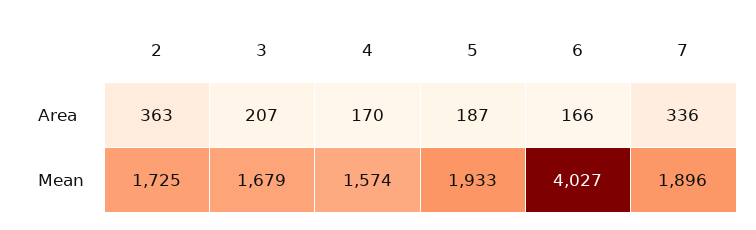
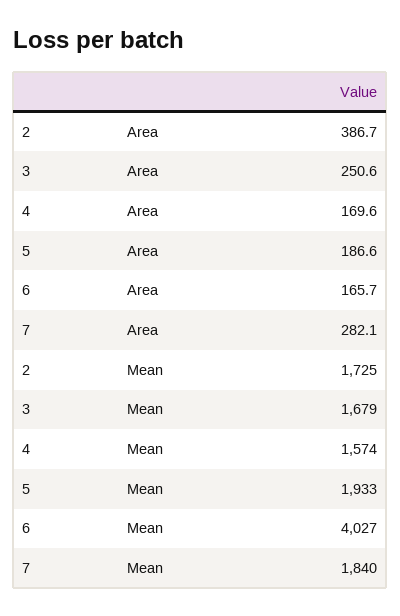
2, Area: 363 -> 386.7
3, Area: 207 -> 250.6
7, Area: 336 -> 282.1
7, Mean: 1896 -> 1840

